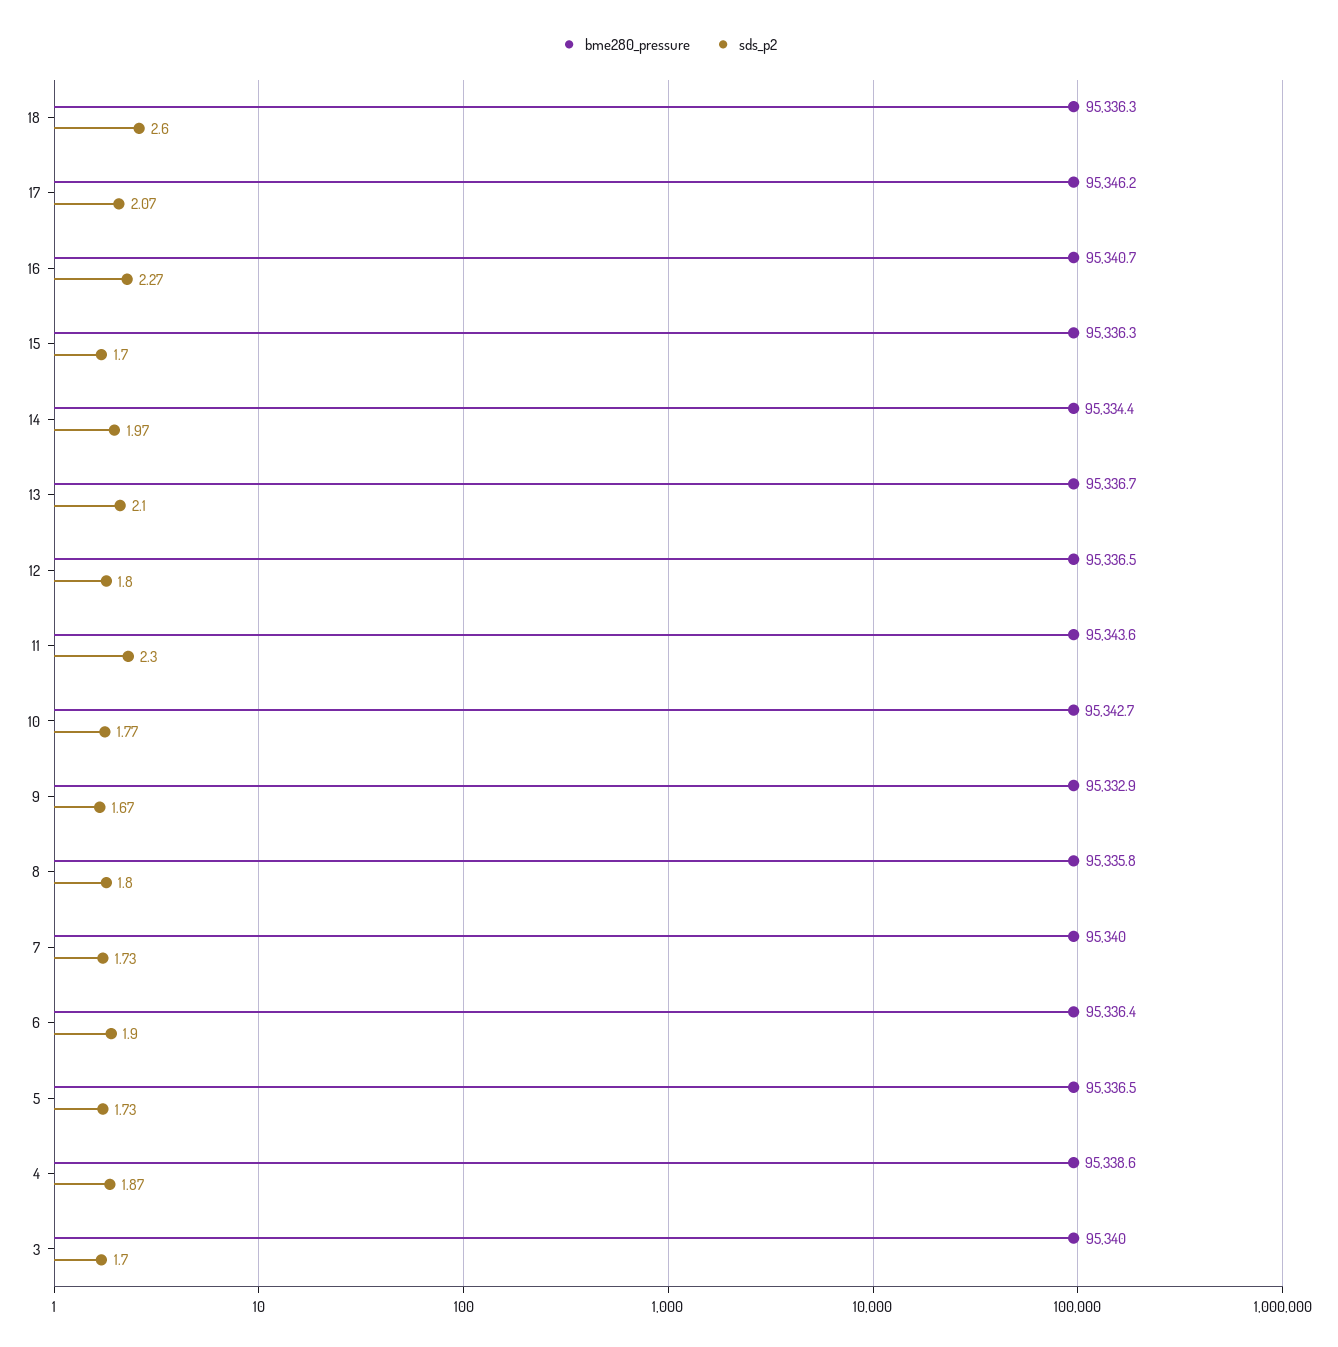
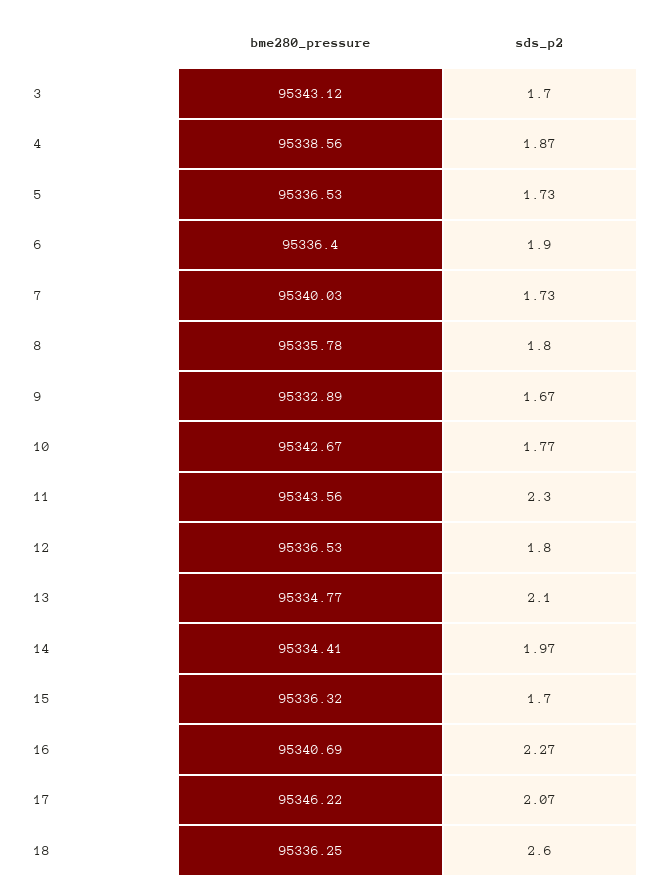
bme280_pressure, 13: 95336.7 -> 95334.77
bme280_pressure, 3: 95340 -> 95343.12

